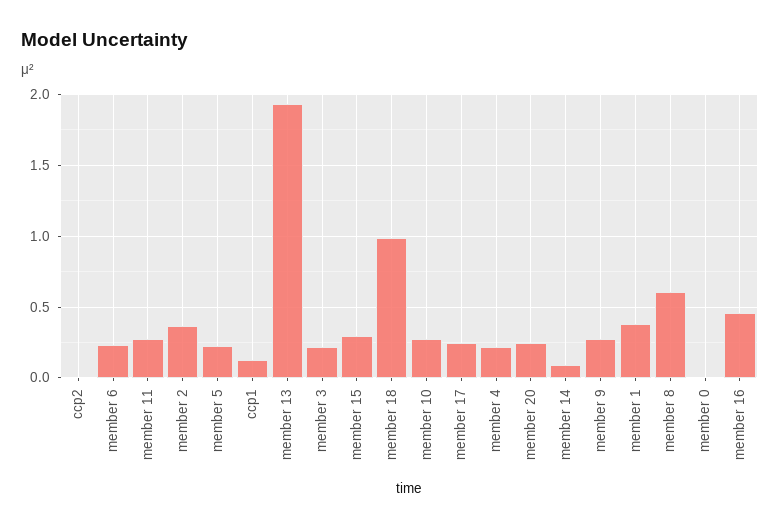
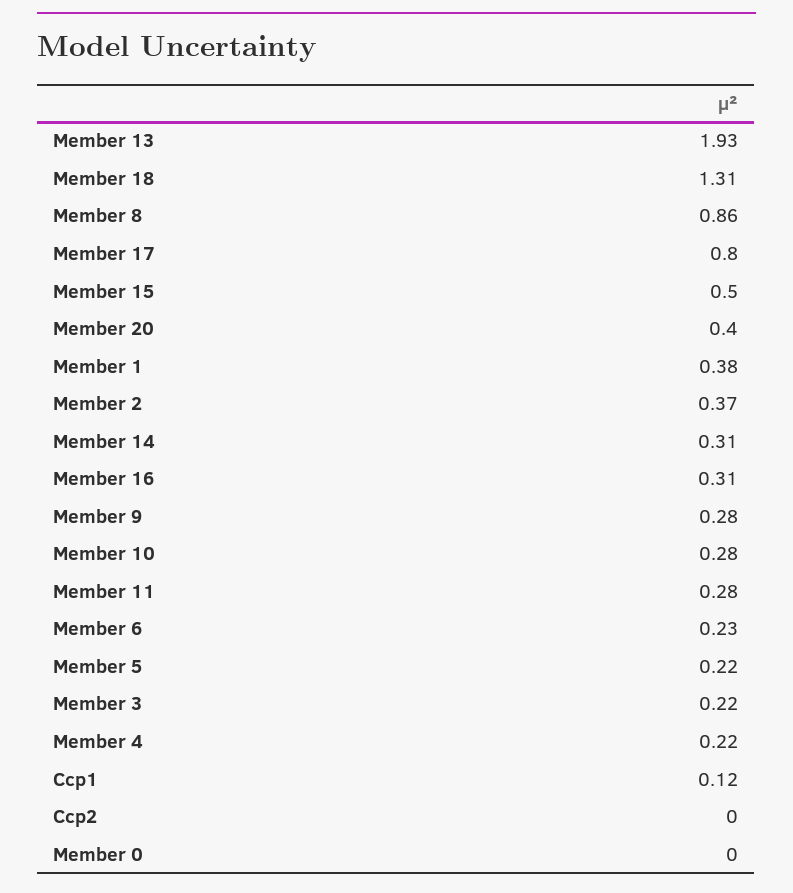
member 15: 0.3 -> 0.5
member 18: 1 -> 1.31
member 17: 0.25 -> 0.8
member 20: 0.25 -> 0.4
member 14: 0.1 -> 0.31
member 8: 0.6 -> 0.86
member 16: 0.45 -> 0.31

